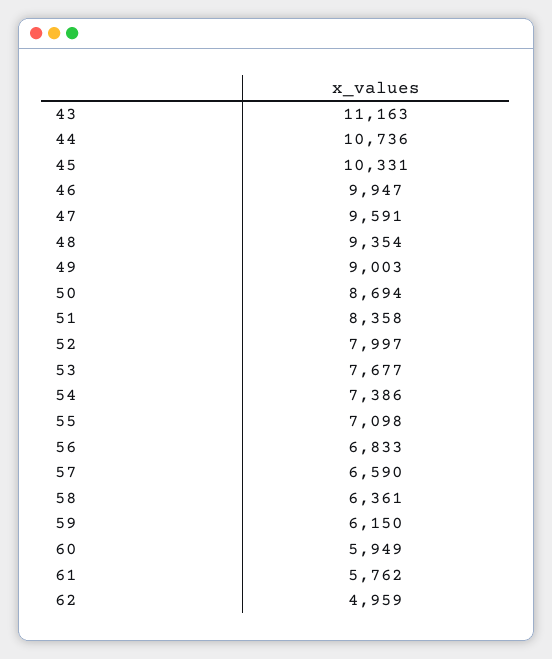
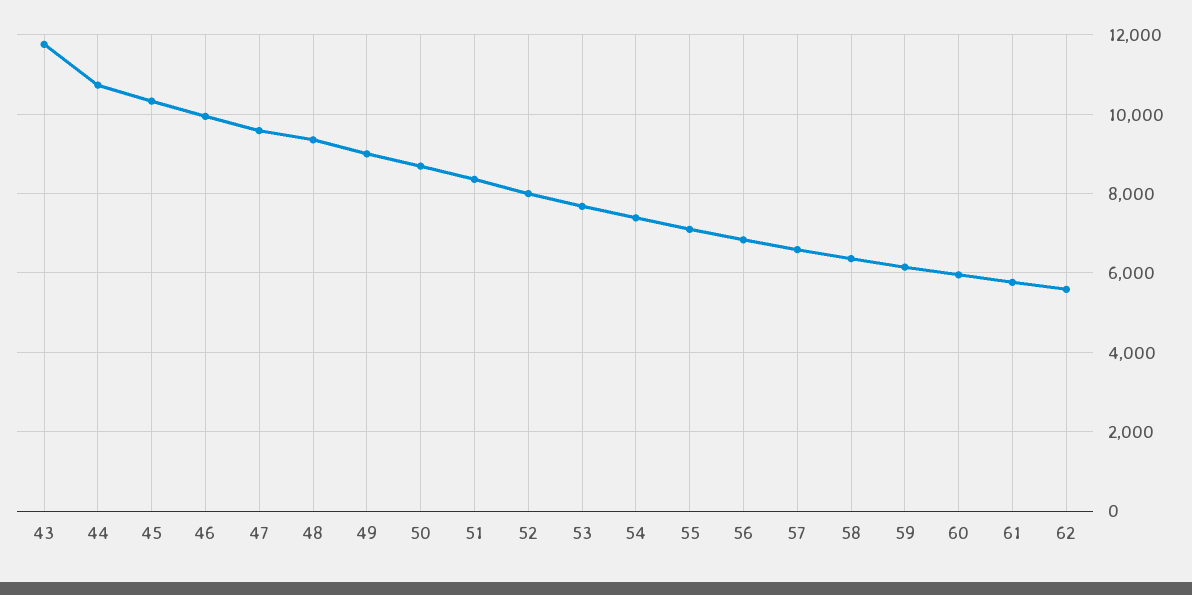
43: 11163 -> 11800
62: 4959 -> 5600

